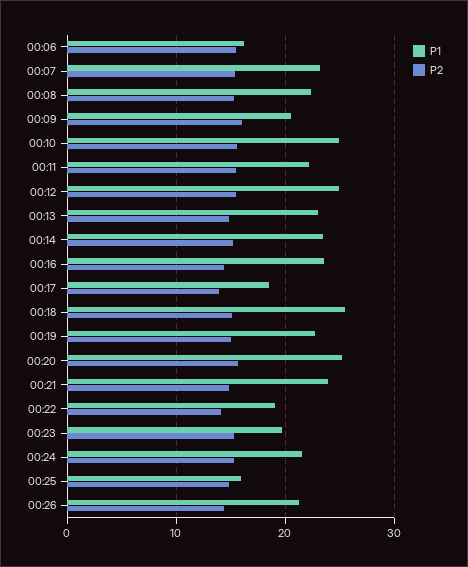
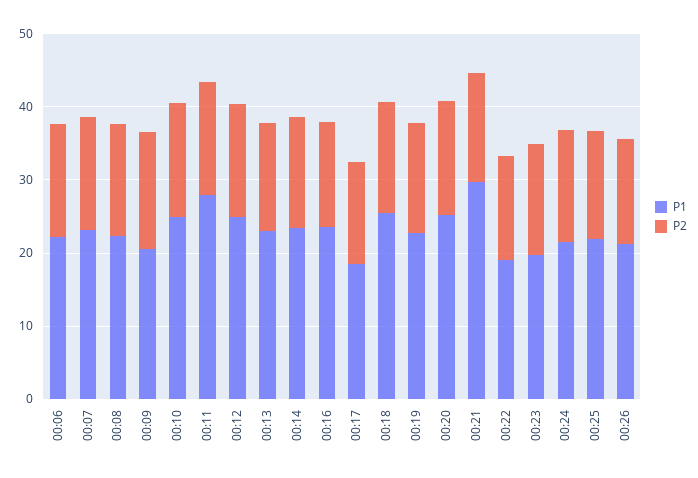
P1, 00:06: 16 -> 22
P1, 00:11: 22 -> 28
P1, 00:21: 24 -> 30
P1, 00:25: 16 -> 22

